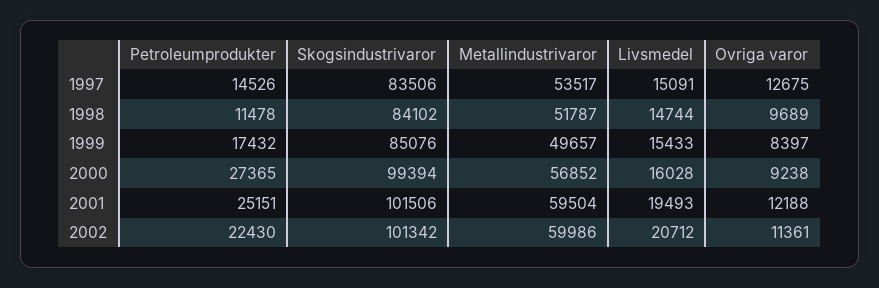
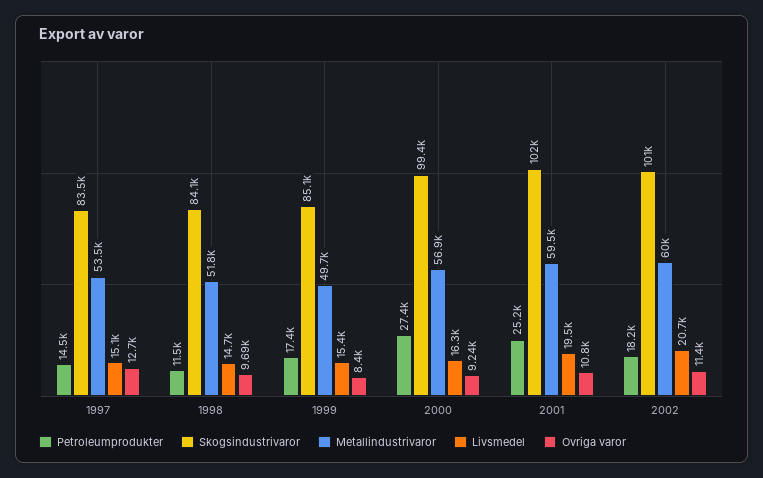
Livsmedel, 2000: 16028 -> 16300
Ovriga varor, 2001: 12188 -> 10800
Petroleumprodukter, 2002: 22430 -> 18200

